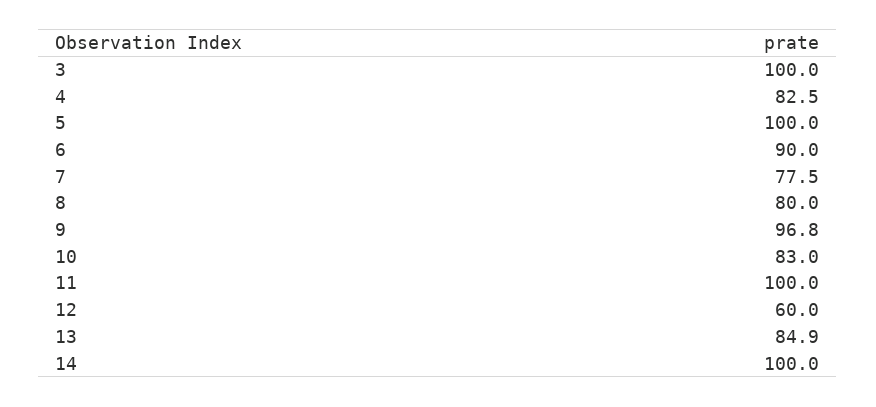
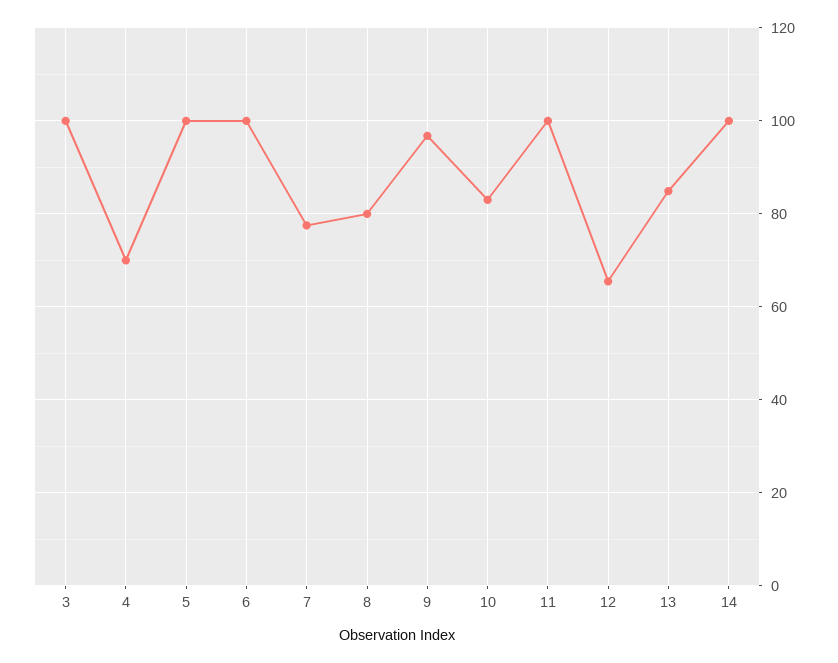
4: 82.5 -> 70
6: 90 -> 100
12: 60 -> 66

